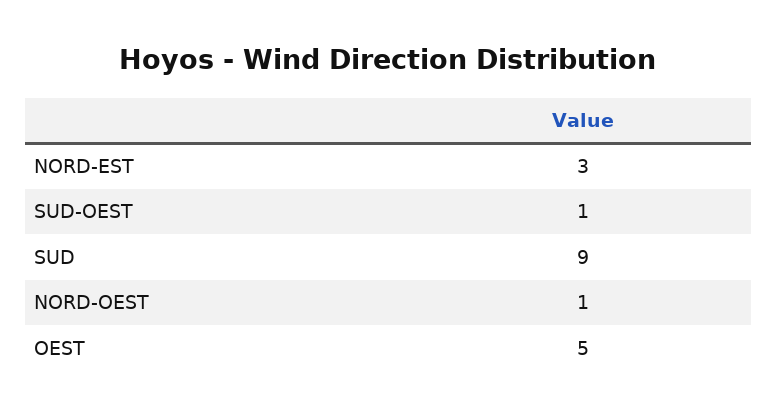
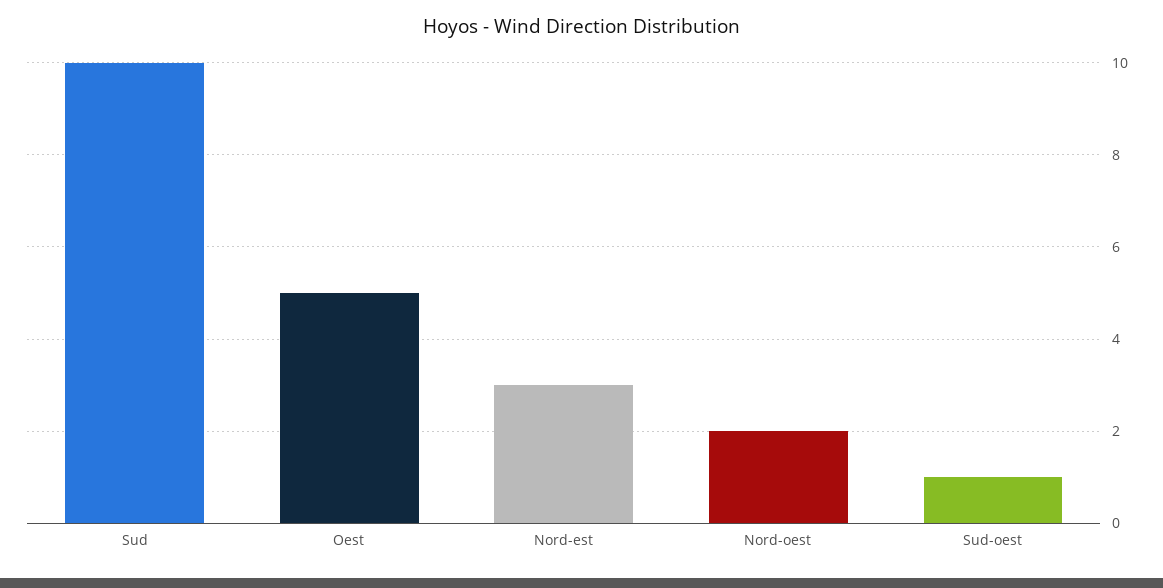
SUD: 9 -> 10
NORD-OEST: 1 -> 2

